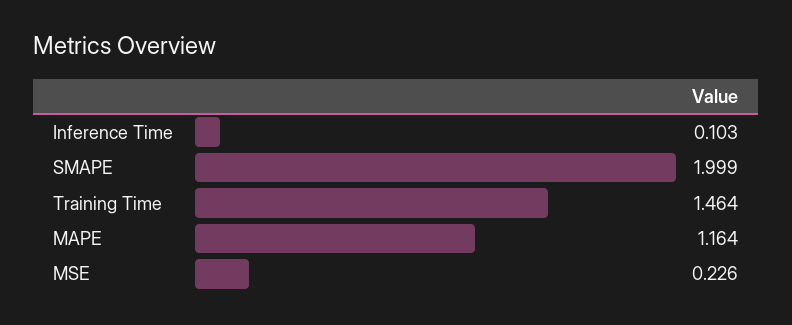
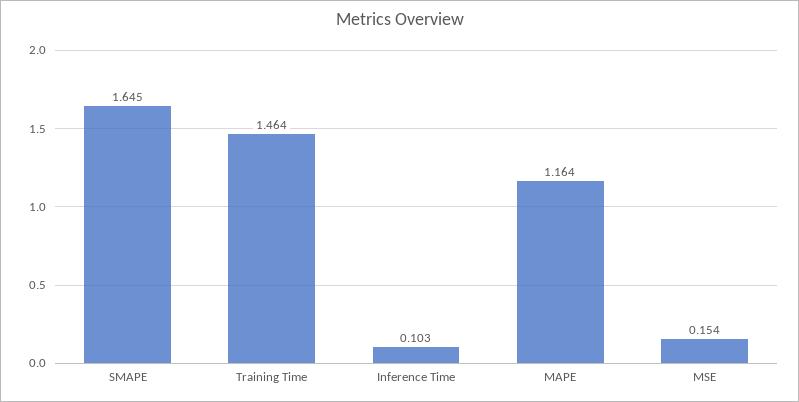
SMAPE: 1.999 -> 1.645
MSE: 0.226 -> 0.154

